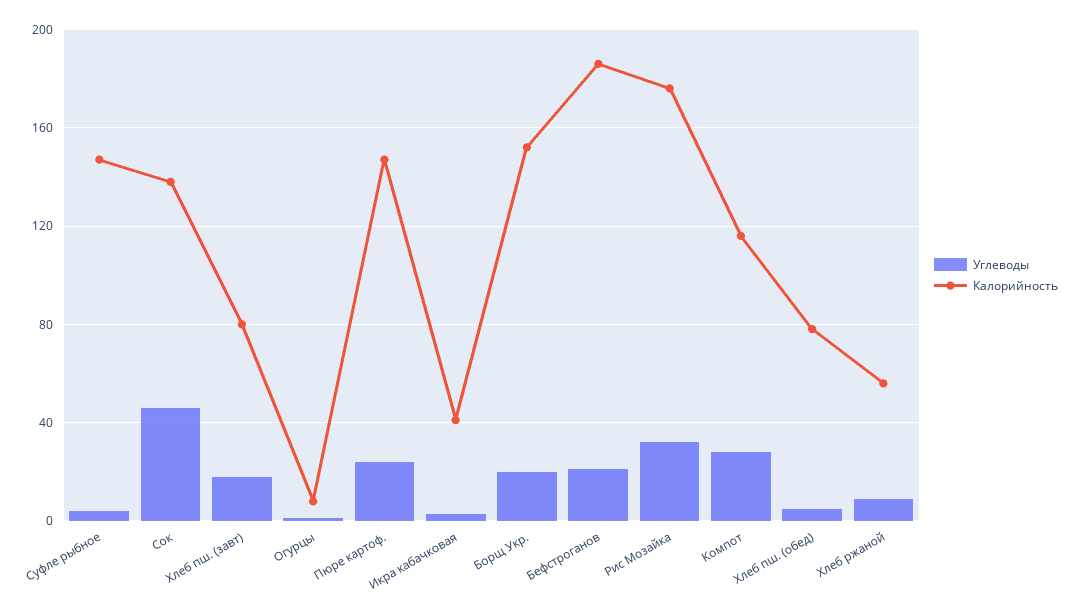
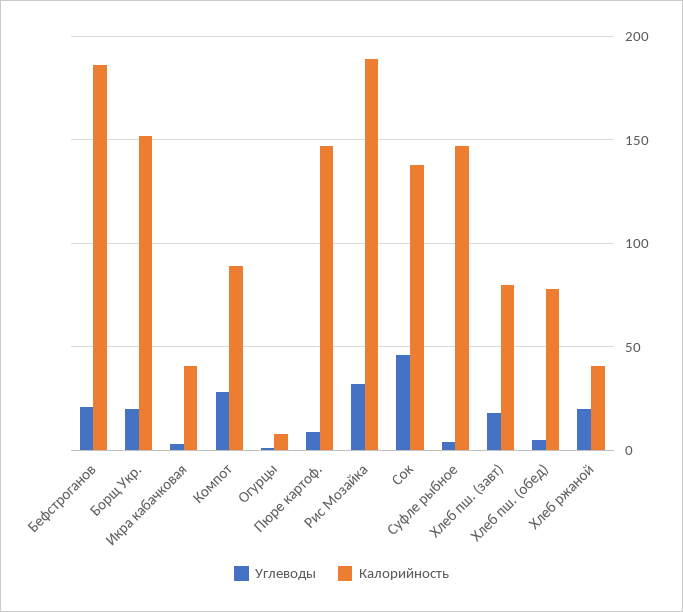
Углеводы, Пюре картоф.: 25 -> 10
Калорийность, Рис Мозайка: 175 -> 190
Калорийность, Компот: 115 -> 90
Углеводы, Хлеб ржаной: 10 -> 20
Калорийность, Хлеб ржаной: 55 -> 40

